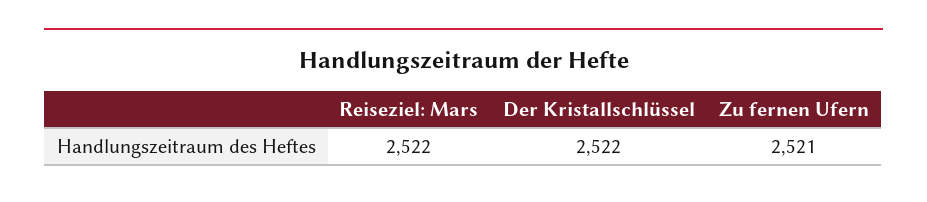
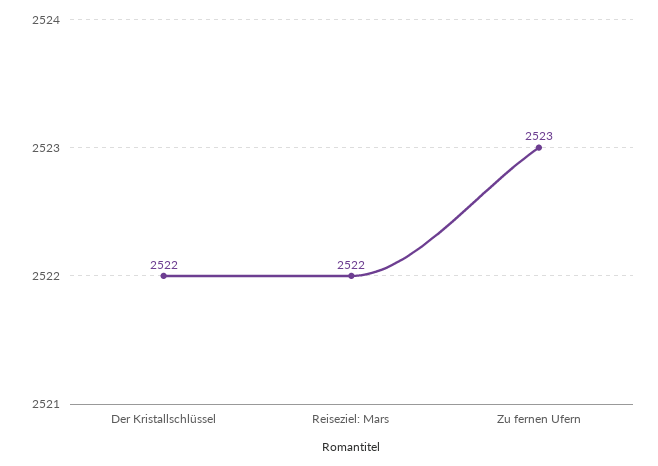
Zu fernen Ufern: 2521 -> 2523

